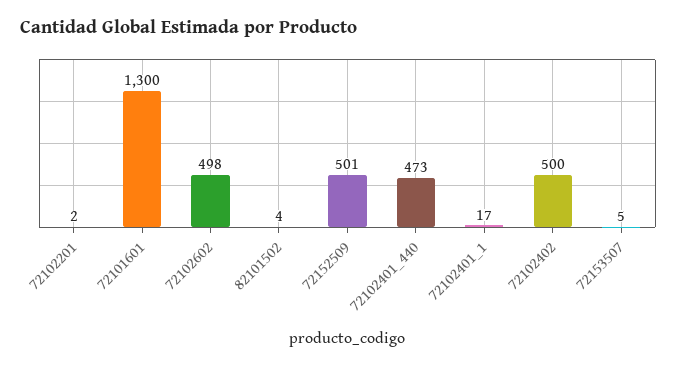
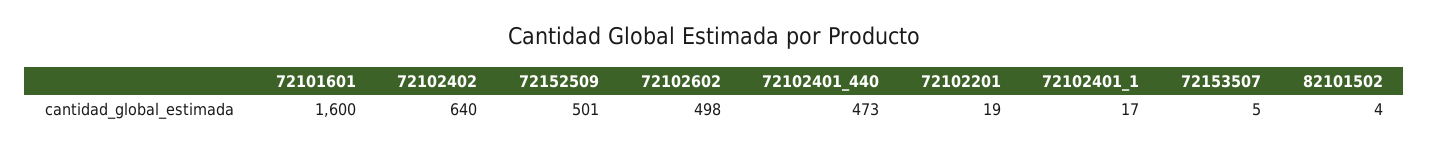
72102201: 2 -> 19
72101601: 1300 -> 1600
72102402: 500 -> 640

